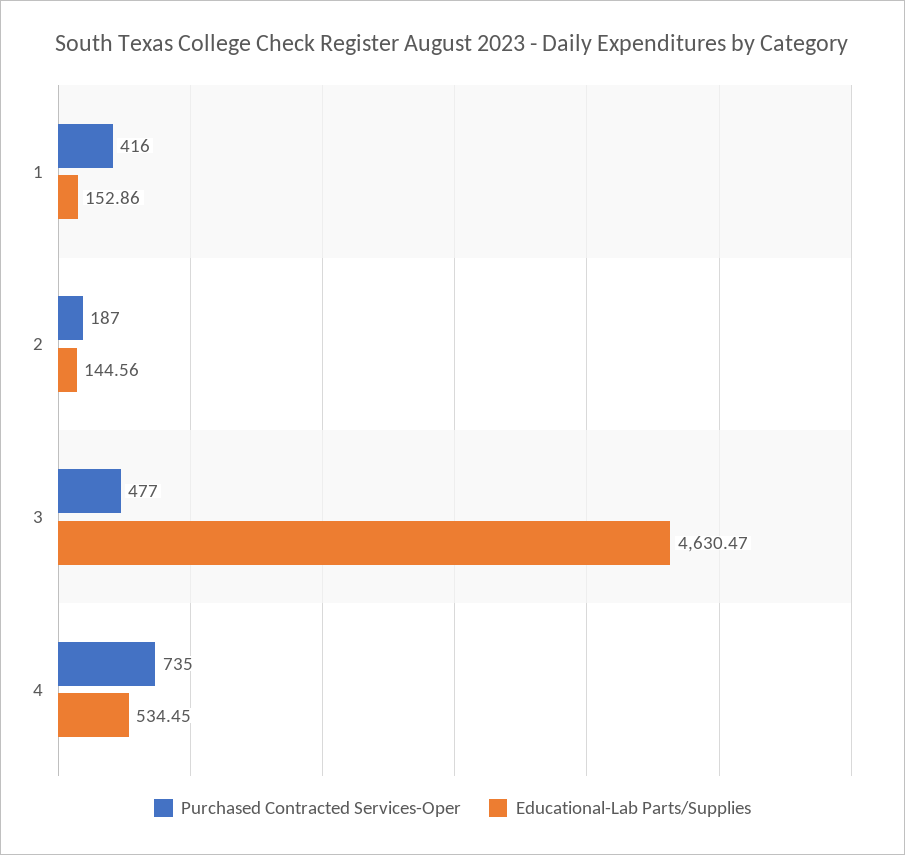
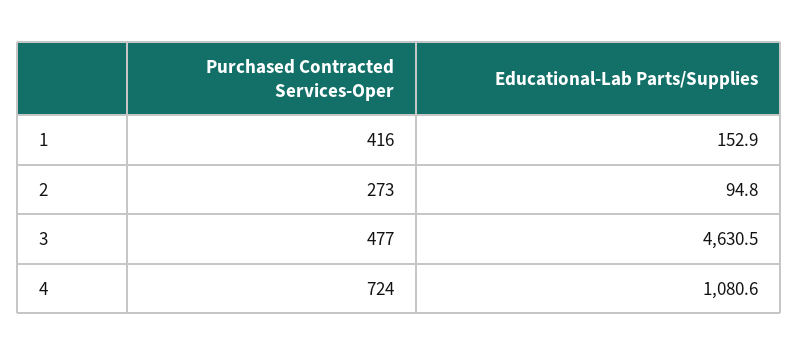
Purchased Contracted Services-Oper, 2: 187 -> 273
Educational-Lab Parts/Supplies, 2: 144.56 -> 94.8
Purchased Contracted Services-Oper, 4: 735 -> 724
Educational-Lab Parts/Supplies, 4: 534.45 -> 1080.6

